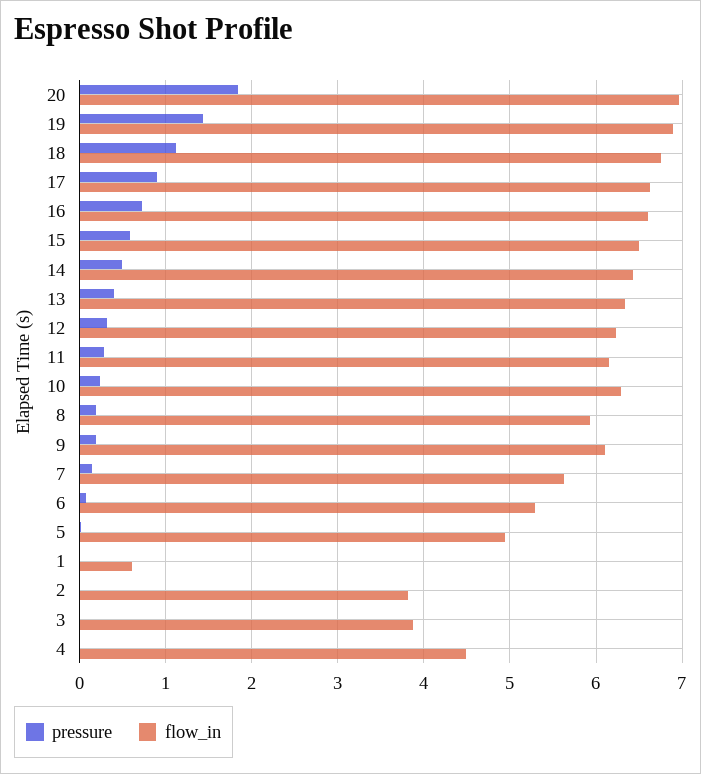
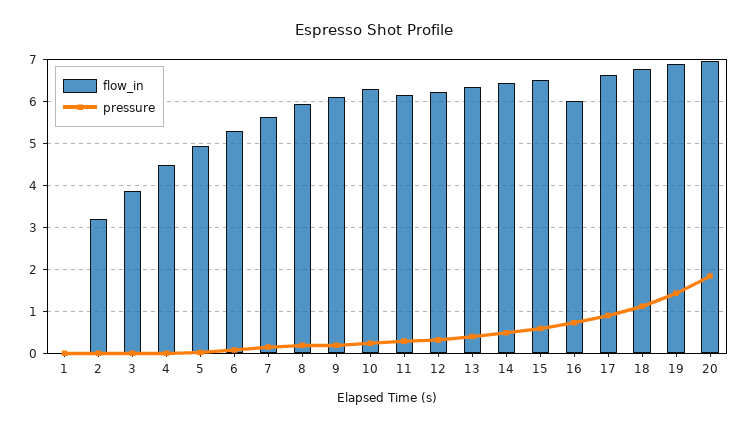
flow_in, 16: 6.6 -> 6
flow_in, 1: 0.6 -> 0
flow_in, 2: 3.8 -> 3.2

